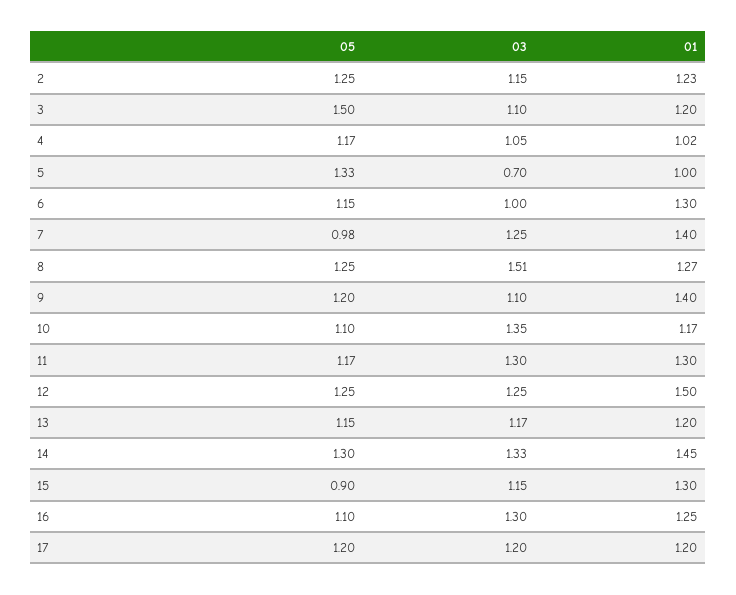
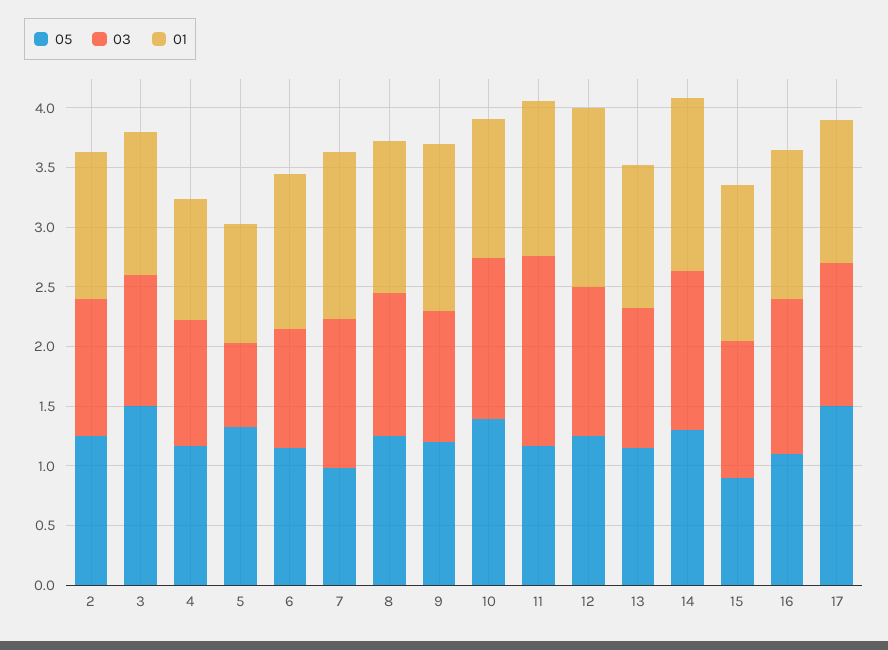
03, 8: 1.51 -> 1.2
05, 10: 1.1 -> 1.4
03, 11: 1.3 -> 1.6
05, 17: 1.2 -> 1.5

